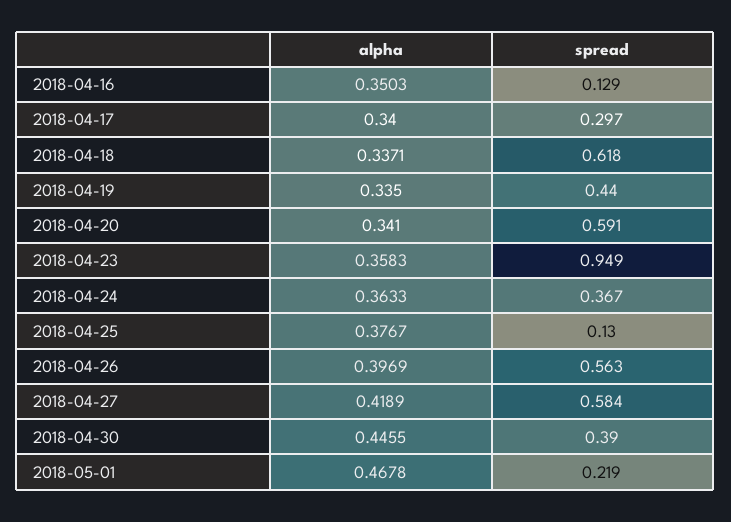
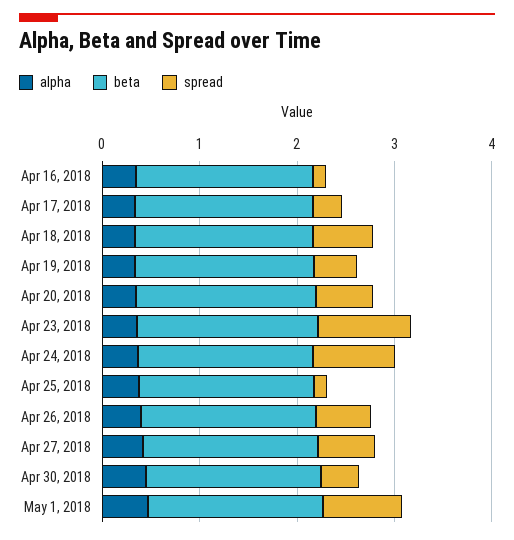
spread, 2018-04-24: 0.367 -> 0.8
spread, 2018-05-01: 0.219 -> 0.8
beta, 2018-04-16: none -> 1.8
beta, 2018-04-17: none -> 1.8
beta, 2018-04-18: none -> 1.8
beta, 2018-04-19: none -> 1.8
beta, 2018-04-20: none -> 1.8
beta, 2018-04-23: none -> 1.8
beta, 2018-04-24: none -> 1.8
beta, 2018-04-25: none -> 1.8
beta, 2018-04-26: none -> 1.8
beta, 2018-04-27: none -> 1.8
beta, 2018-04-30: none -> 1.8
beta, 2018-05-01: none -> 1.8

